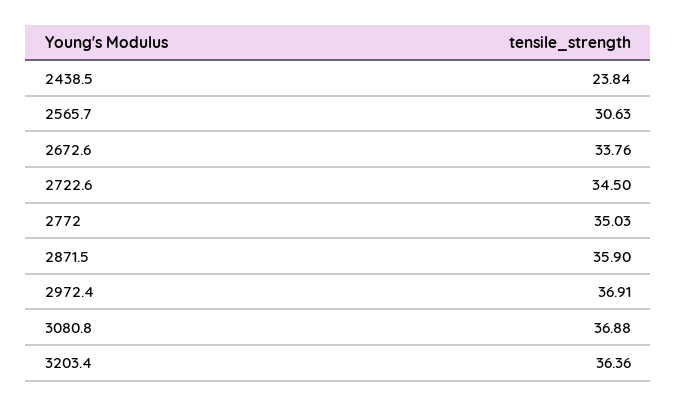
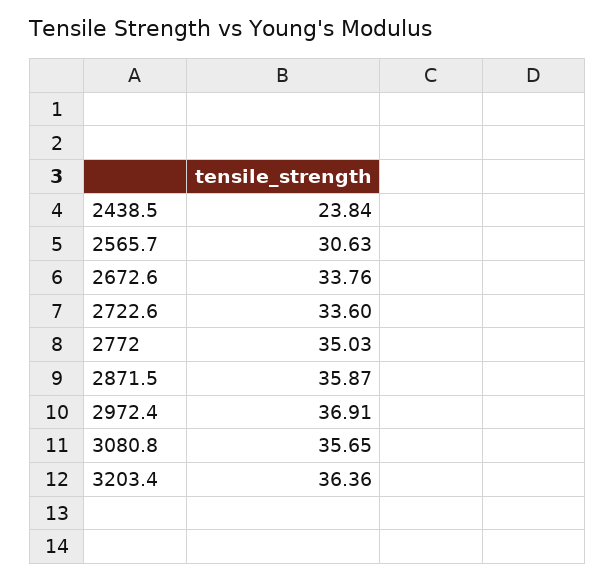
2722.6: 34.5 -> 33.6
2871.5: 35.9 -> 35.87
3080.8: 36.88 -> 35.65

